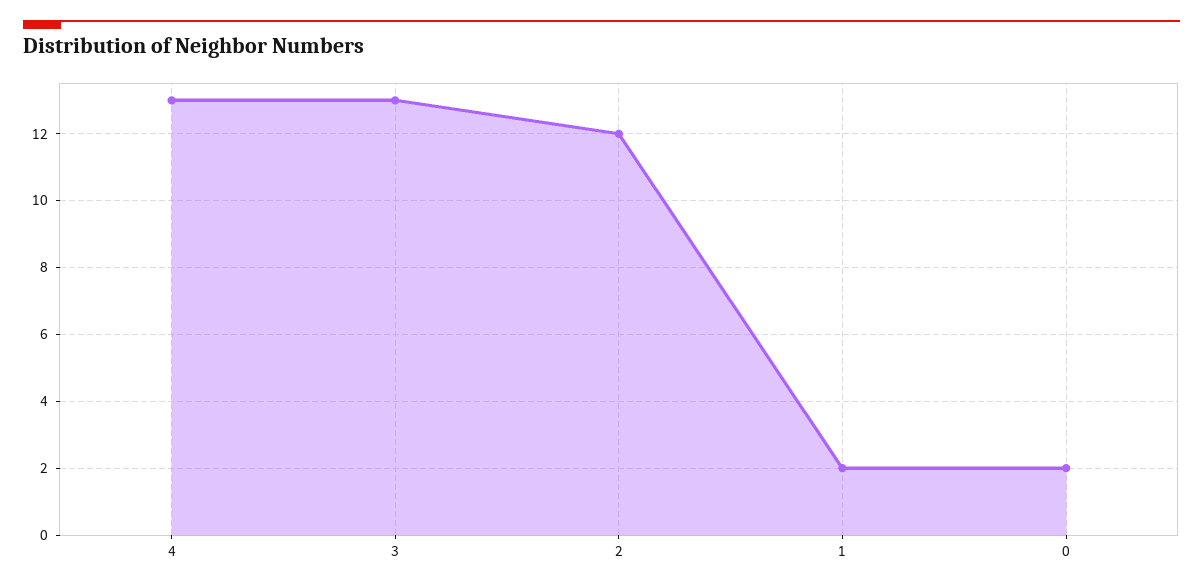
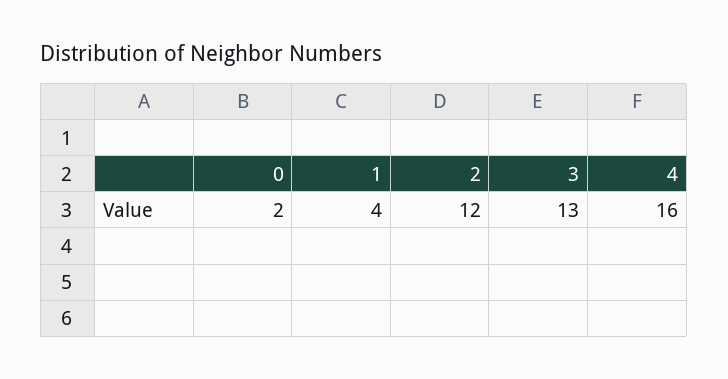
4: 13 -> 16
1: 2 -> 4

